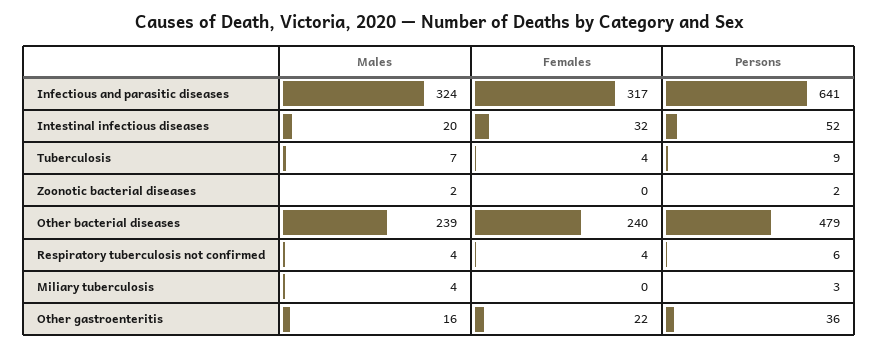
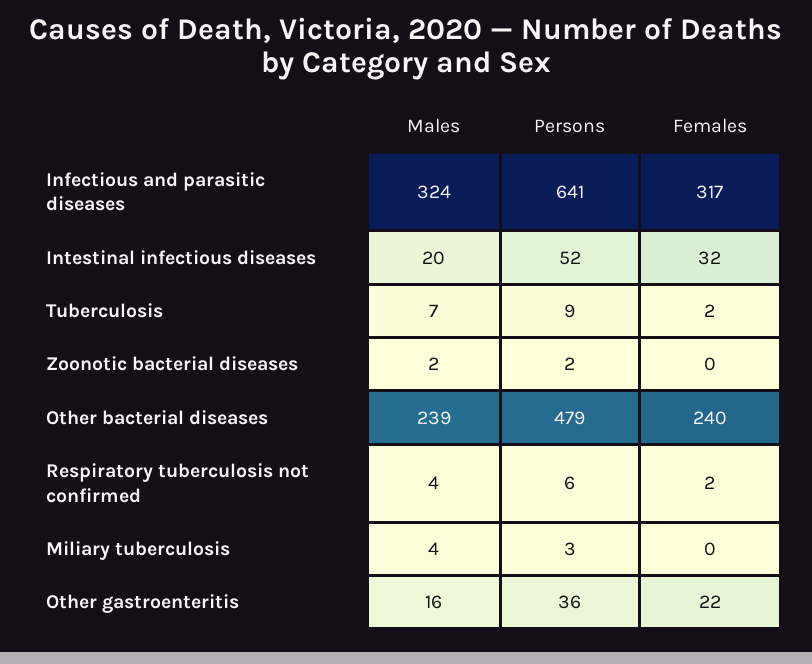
Females, Tuberculosis: 4 -> 2
Females, Respiratory tuberculosis not confirmed: 4 -> 2

